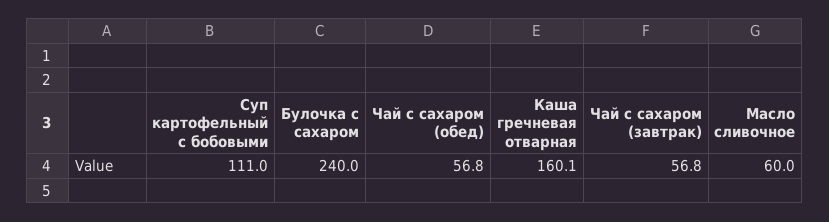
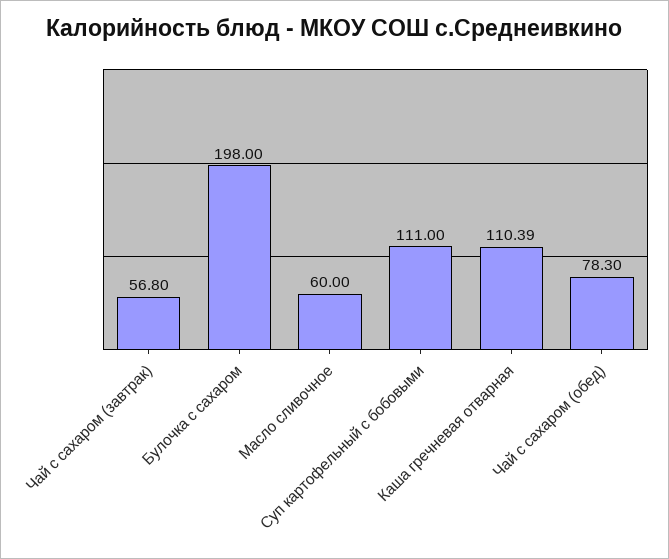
Булочка с сахаром: 240 -> 198
Чай с сахаром (обед): 56.8 -> 78.3
Каша гречневая отварная: 160.1 -> 110.39

